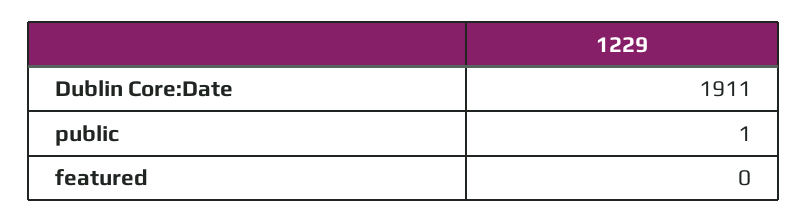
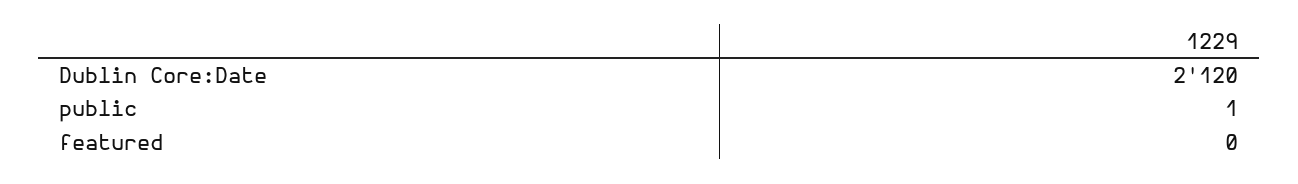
Dublin Core:Date: 1911 -> 2120

